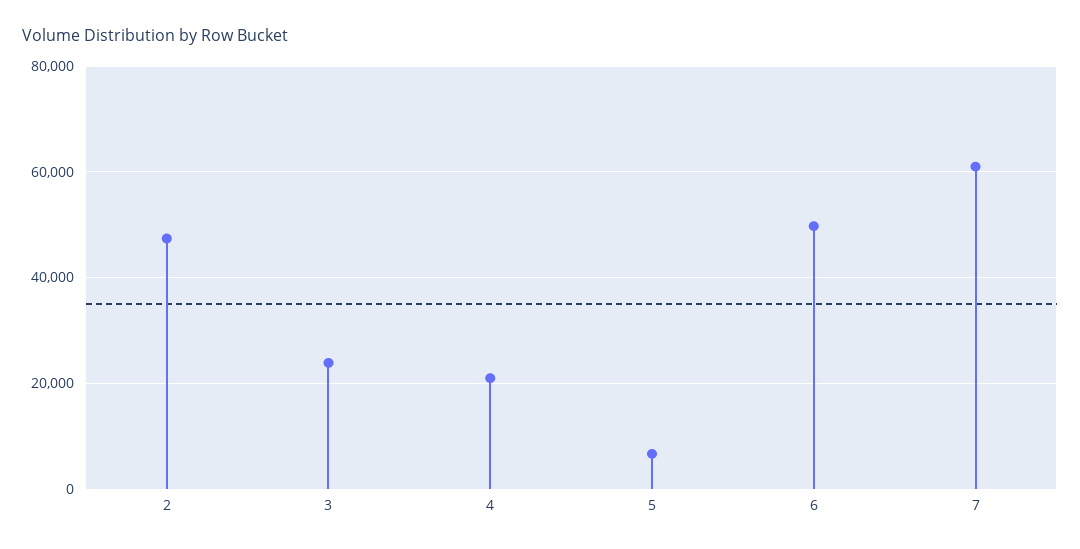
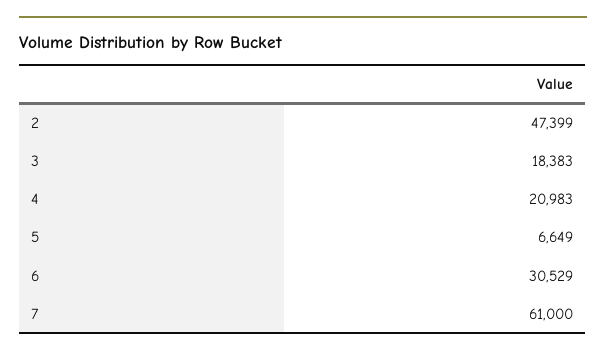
3: 24000 -> 18383
6: 50000 -> 30529

